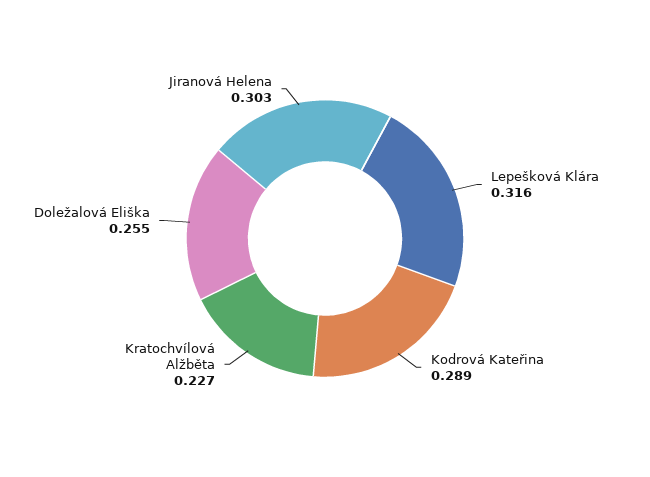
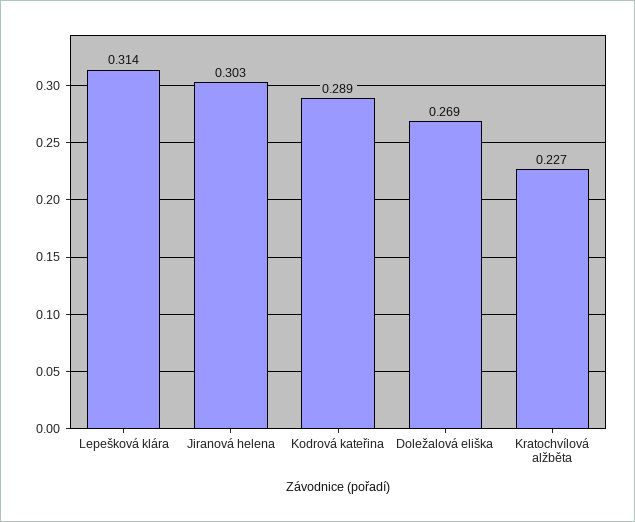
Lepešková Klára: 0.316 -> 0.314
Doležalová Eliška: 0.255 -> 0.269

